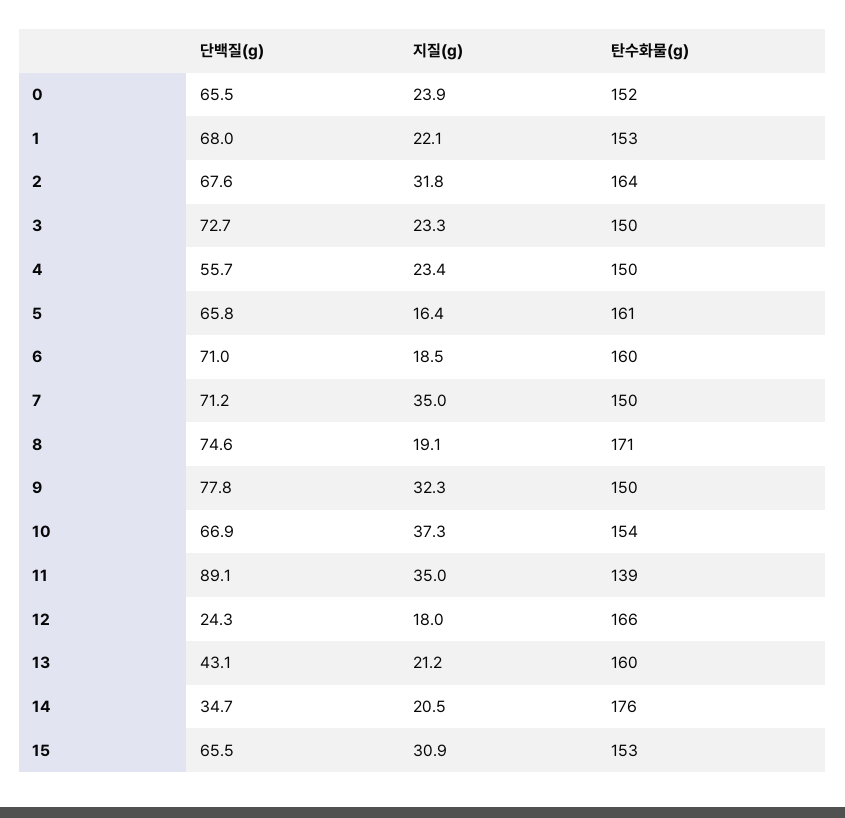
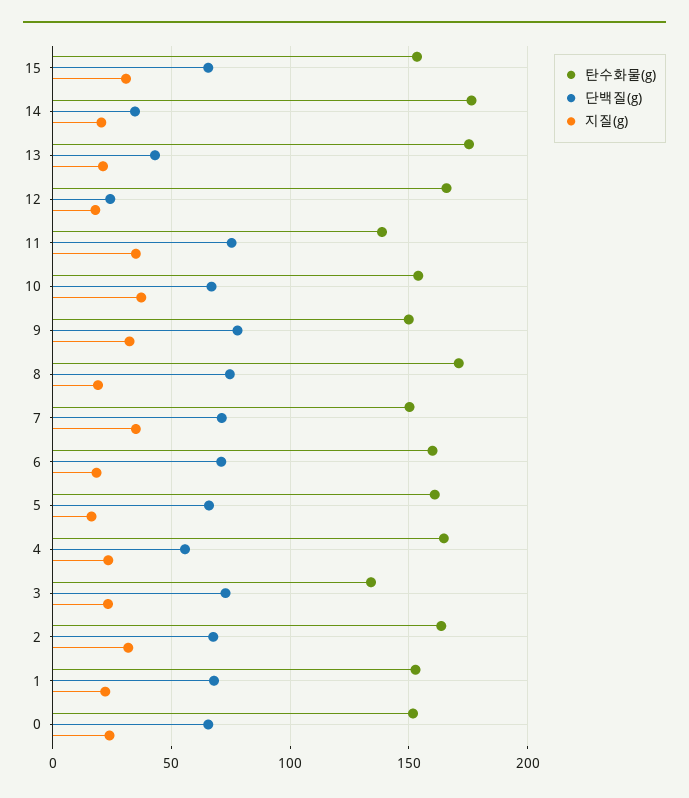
탄수화물(g), 3: 150 -> 135
탄수화물(g), 4: 150 -> 165
단백질(g), 11: 89.1 -> 75
탄수화물(g), 13: 160 -> 175

